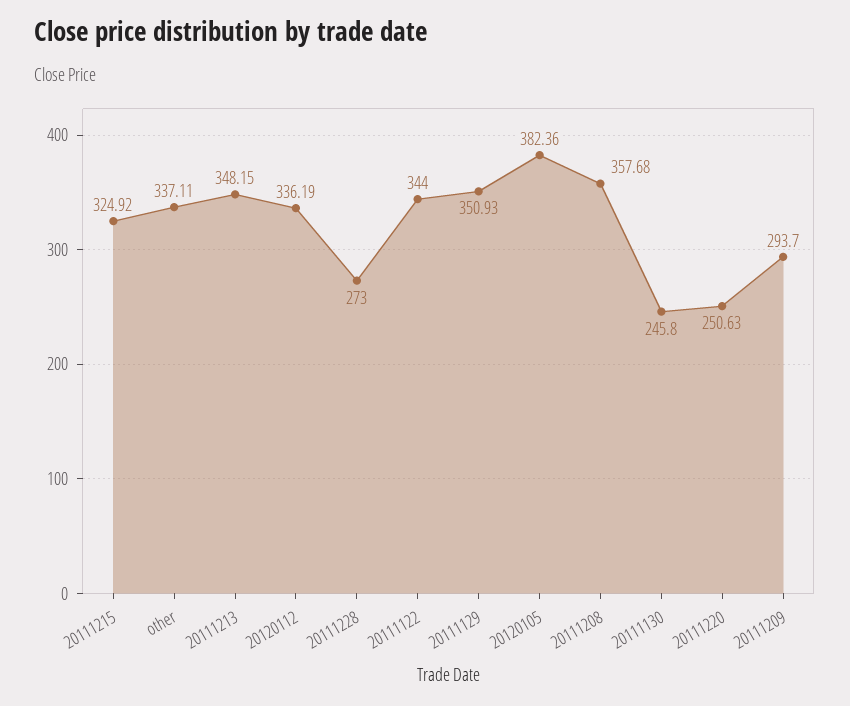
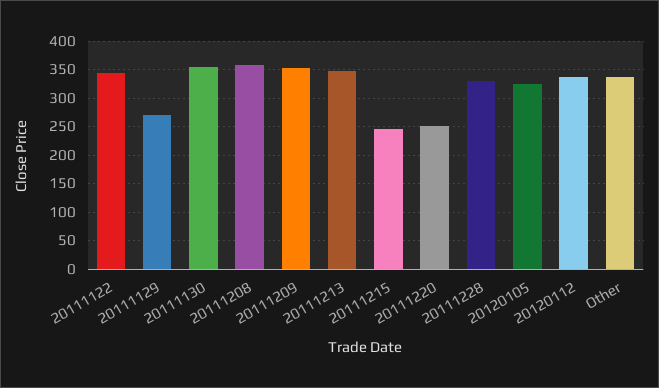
20111215: 324.92 -> 250
20111228: 273 -> 325
20111129: 350.93 -> 275
20120105: 382.36 -> 325
20111130: 245.8 -> 350
20111209: 293.7 -> 350

